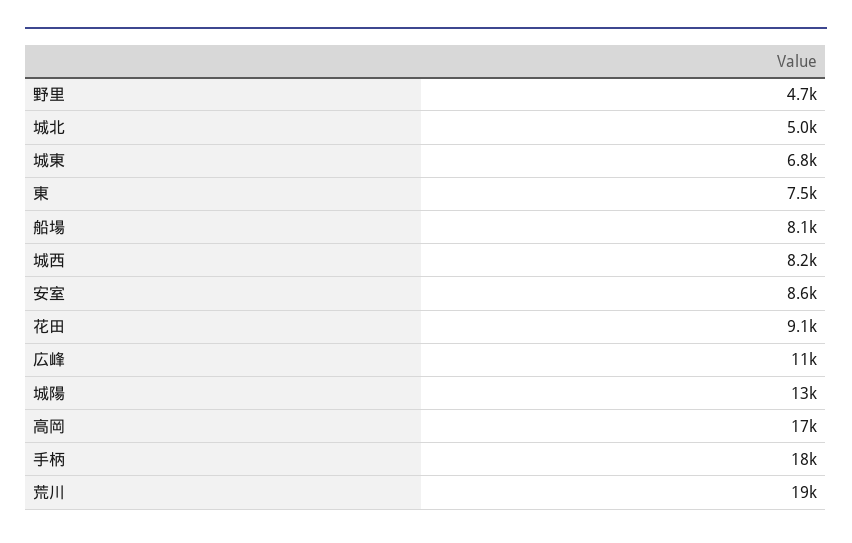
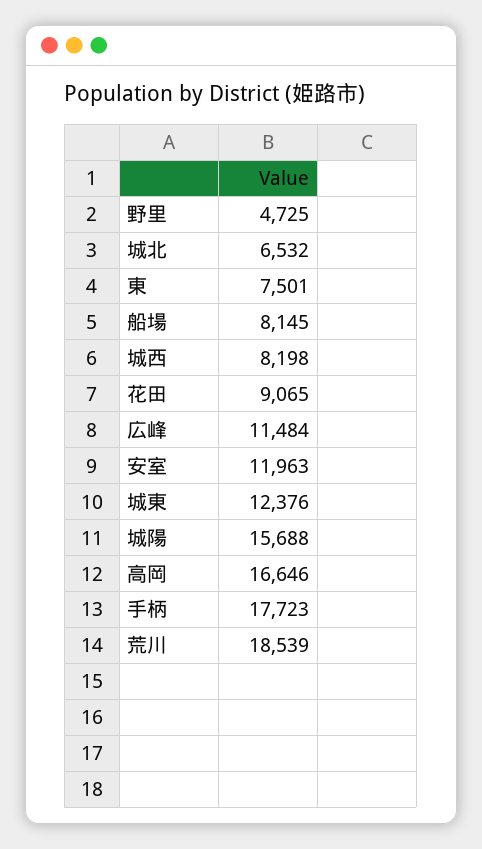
城北: 5000 -> 6532
城東: 6800 -> 12376
安室: 8600 -> 11963
城陽: 13000 -> 15688

